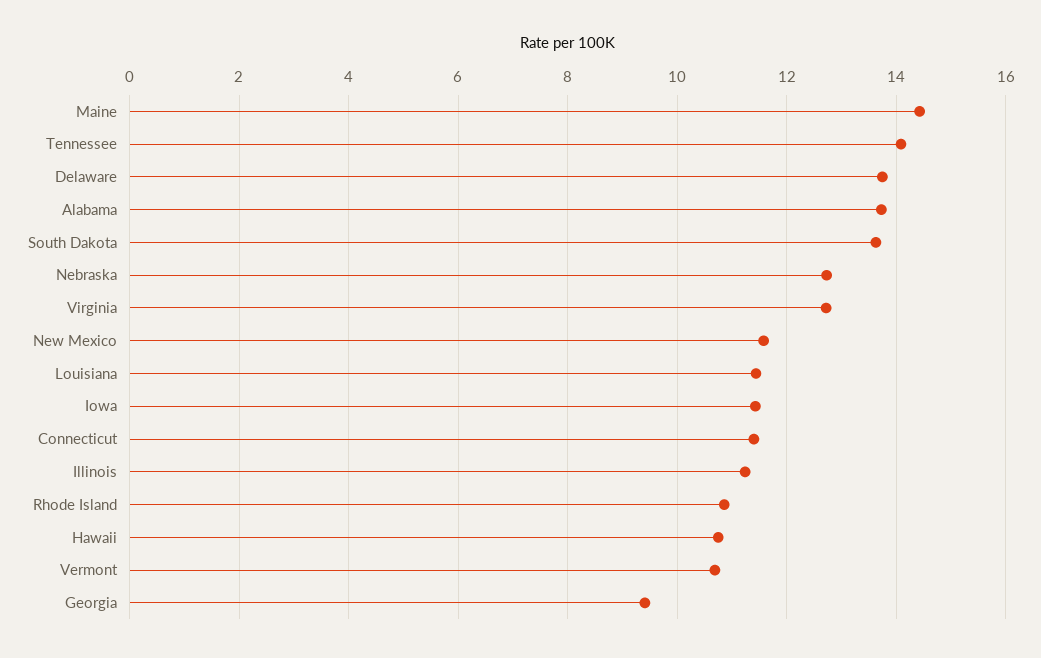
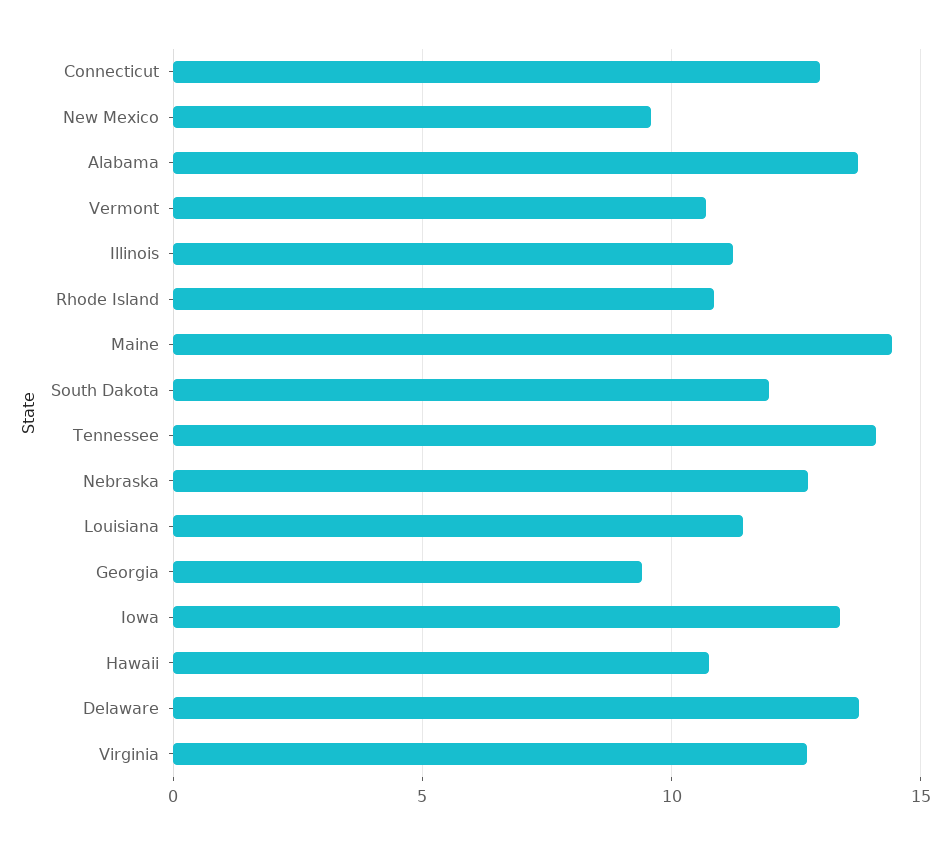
South Dakota: 13.6 -> 12
New Mexico: 11.6 -> 9.5
Iowa: 11.4 -> 13.5
Connecticut: 11.4 -> 13

